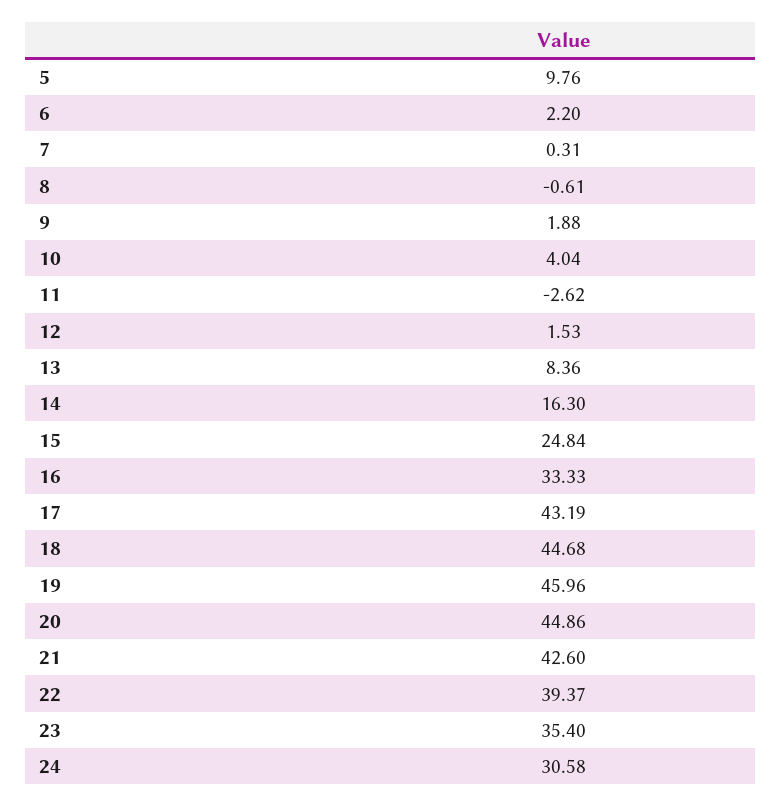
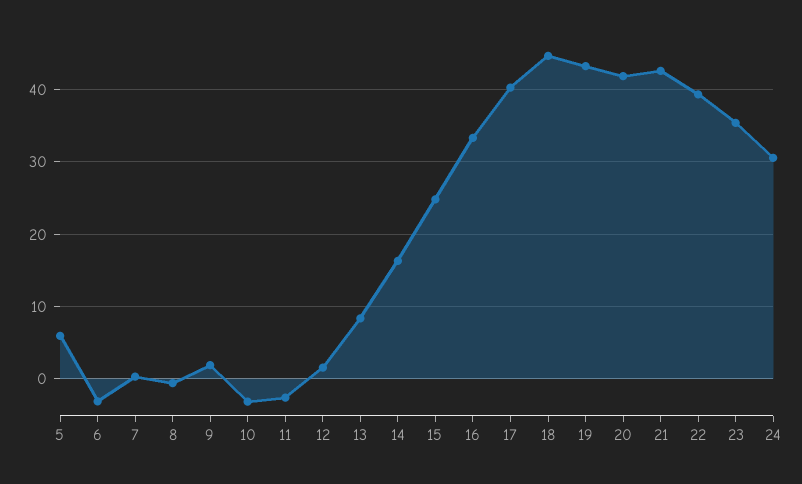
5: 9.76 -> 6
6: 2.2 -> -3
10: 4.04 -> -3
17: 43.19 -> 40
19: 45.96 -> 43
20: 44.86 -> 42

